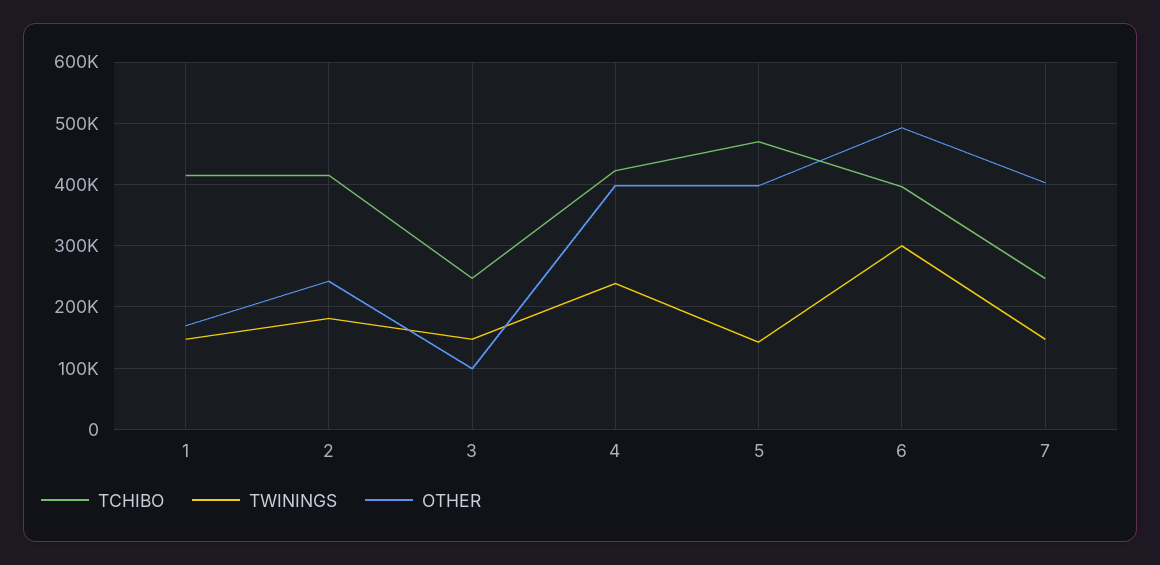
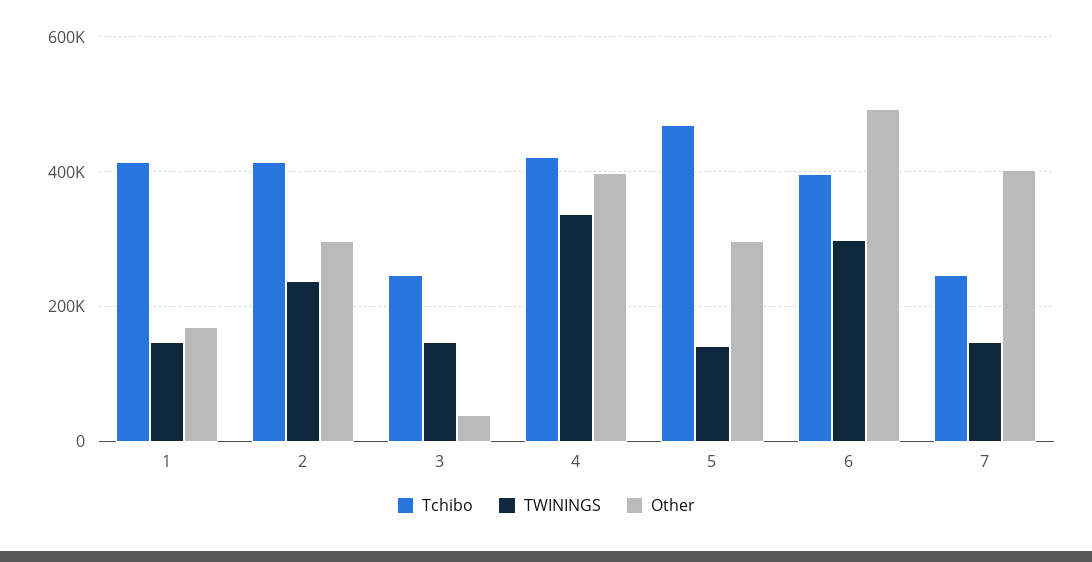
TWININGS, 2: 180000 -> 240000
OTHER, 2: 240000 -> 300000
OTHER, 3: 100000 -> 40000
TWININGS, 4: 240000 -> 340000
OTHER, 5: 400000 -> 300000

